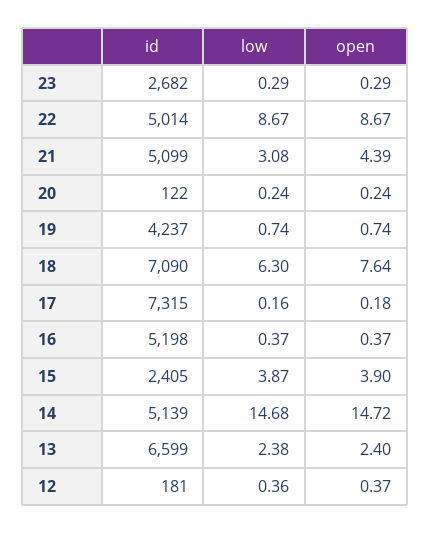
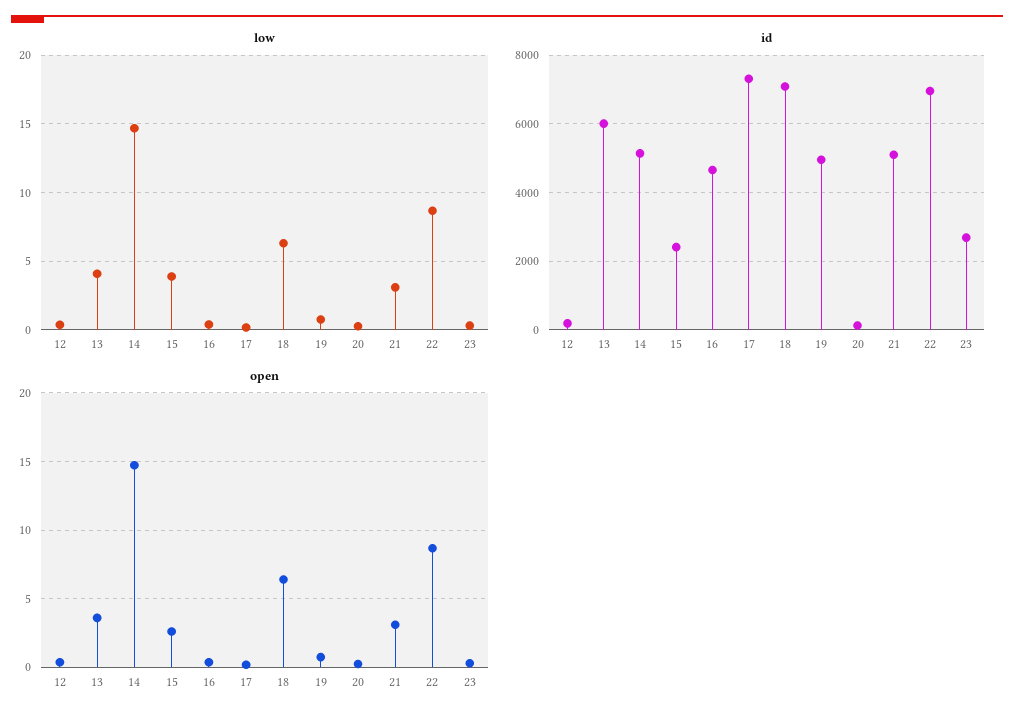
id, 22: 5014 -> 7000
open, 21: 4.39 -> 3
id, 19: 4237 -> 5000
open, 18: 7.64 -> 6.5
id, 16: 5198 -> 4600
open, 15: 3.9 -> 2.5
id, 13: 6599 -> 6000
low, 13: 2.38 -> 4
open, 13: 2.4 -> 3.5

